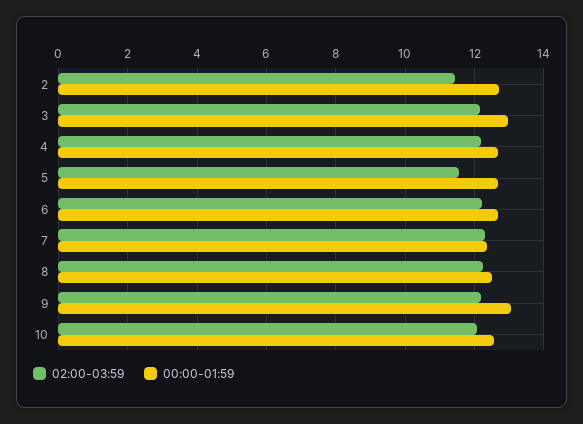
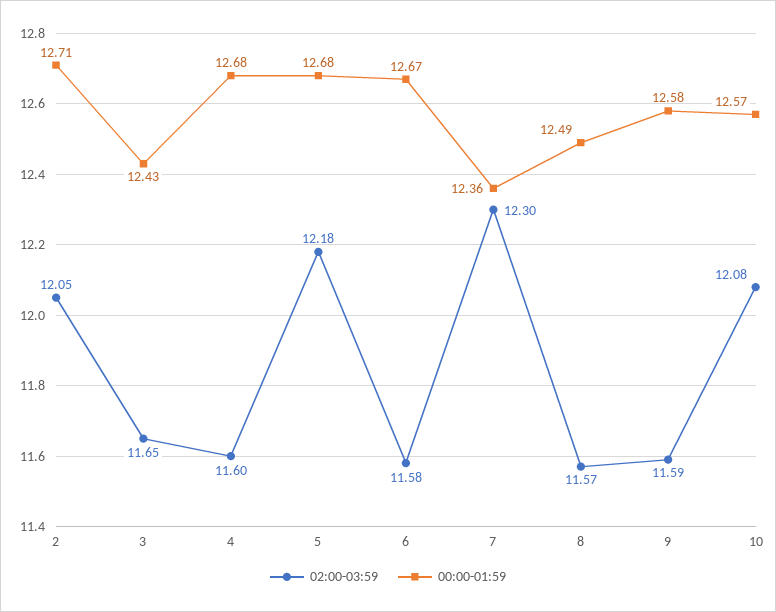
02:00-03:59, 2: 11.4 -> 12.05
02:00-03:59, 3: 12.2 -> 11.65
00:00-01:59, 3: 13 -> 12.43
02:00-03:59, 4: 12.2 -> 11.6
02:00-03:59, 5: 11.6 -> 12.18
02:00-03:59, 6: 12.2 -> 11.58
02:00-03:59, 8: 12.2 -> 11.57
02:00-03:59, 9: 12.2 -> 11.59
00:00-01:59, 9: 13 -> 12.58

